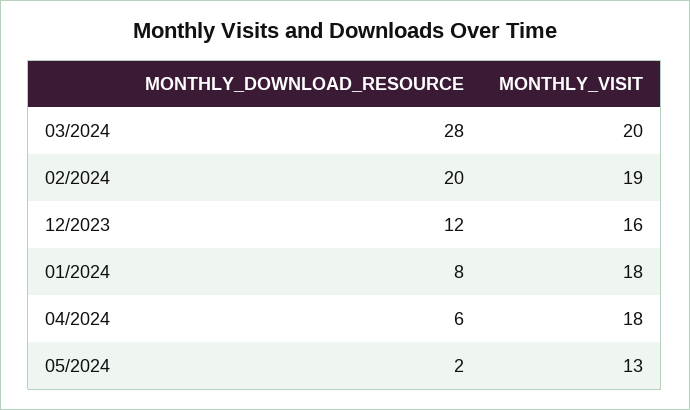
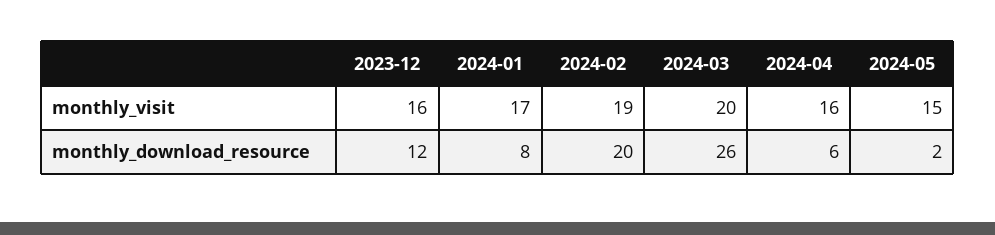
MONTHLY_DOWNLOAD_RESOURCE, 03/2024: 28 -> 26
MONTHLY_VISIT, 01/2024: 18 -> 17
MONTHLY_VISIT, 04/2024: 18 -> 16
MONTHLY_VISIT, 05/2024: 13 -> 15

